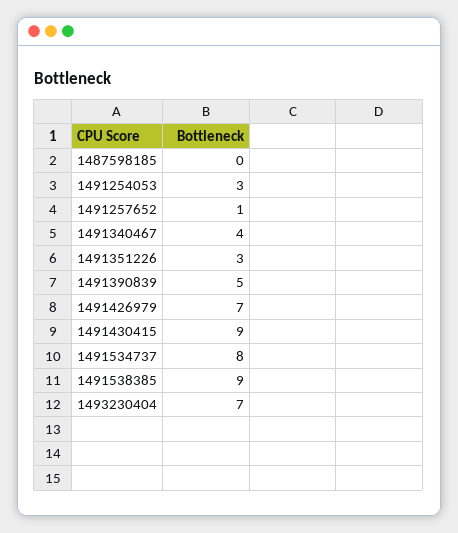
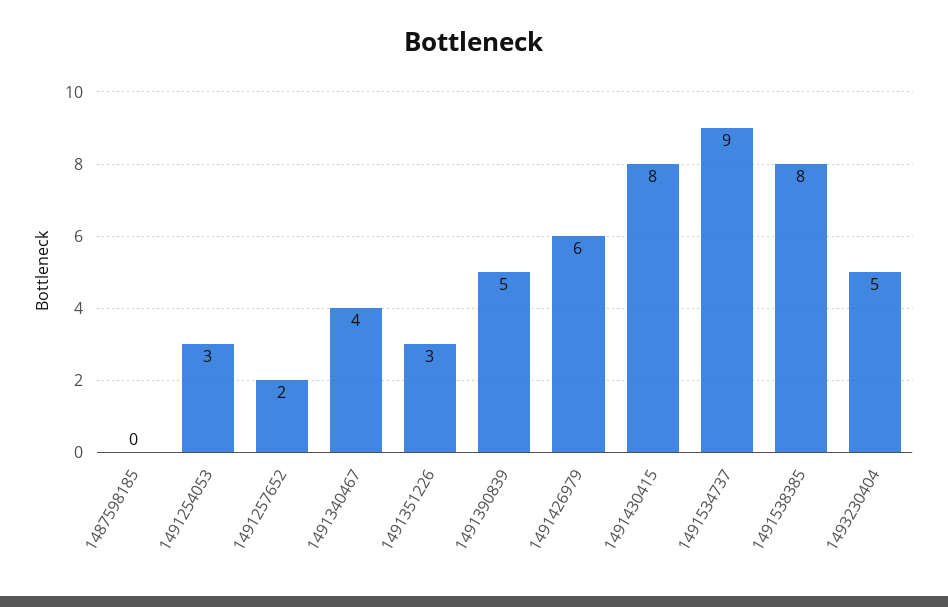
1491257652: 1 -> 2
1491426979: 7 -> 6
1491430415: 9 -> 8
1491534737: 8 -> 9
1491538385: 9 -> 8
1493230404: 7 -> 5

